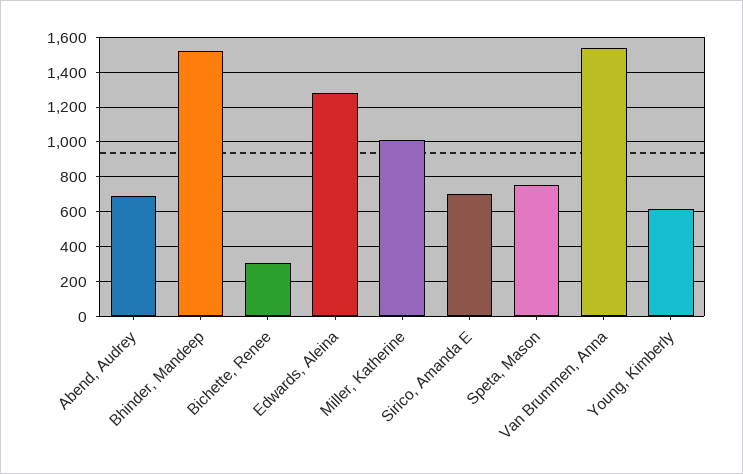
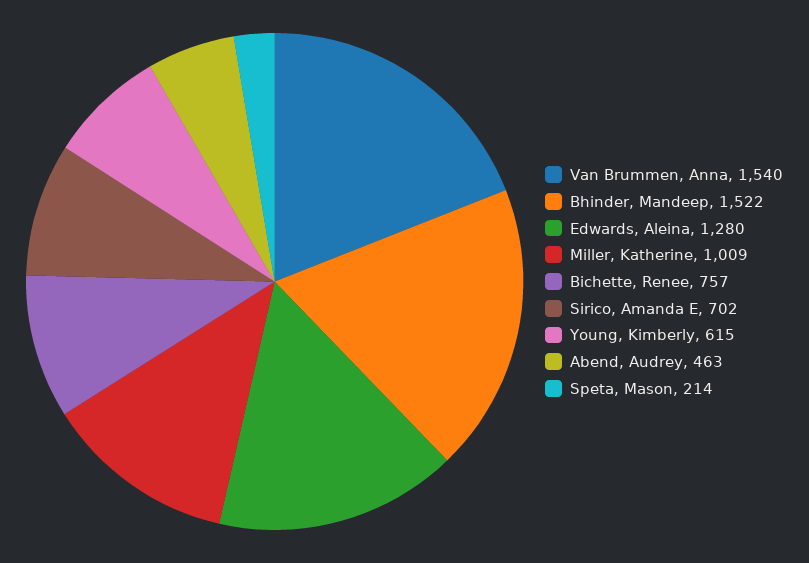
Abend, Audrey: 700 -> 463
Bichette, Renee: 300 -> 757
Speta, Mason: 750 -> 214

